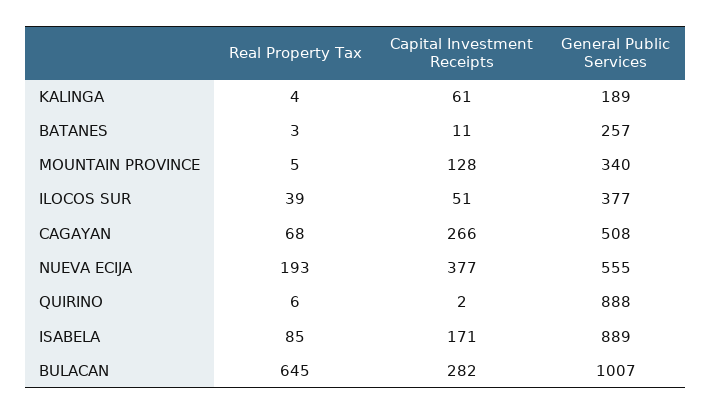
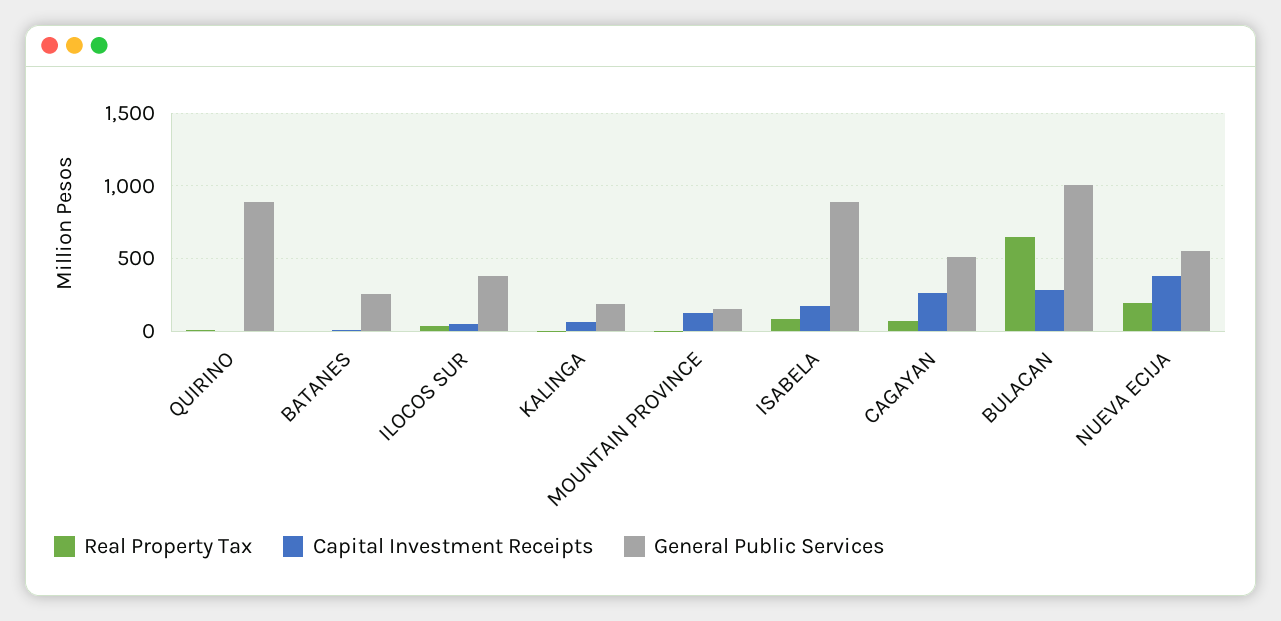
General Public Services, MOUNTAIN PROVINCE: 340 -> 150

